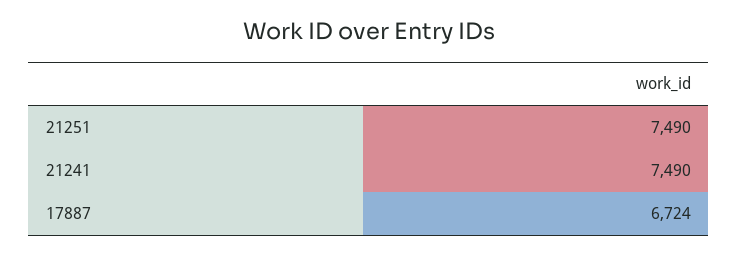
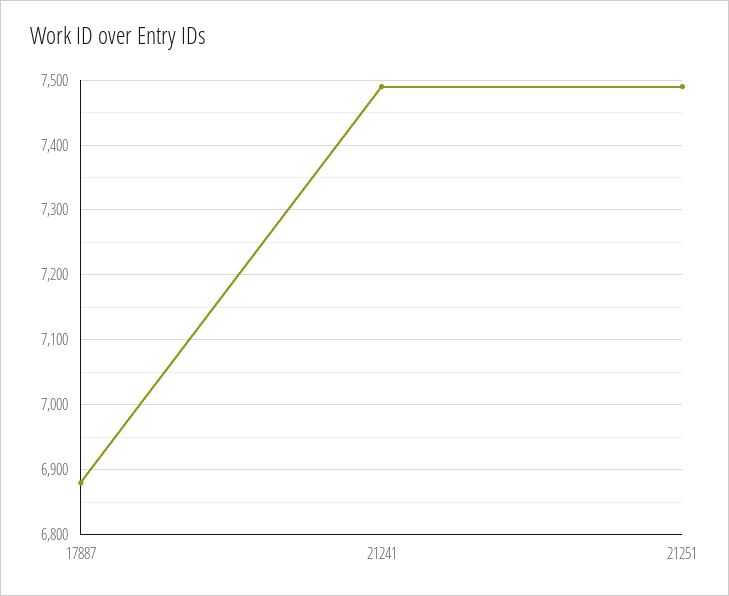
17887: 6724 -> 6880

